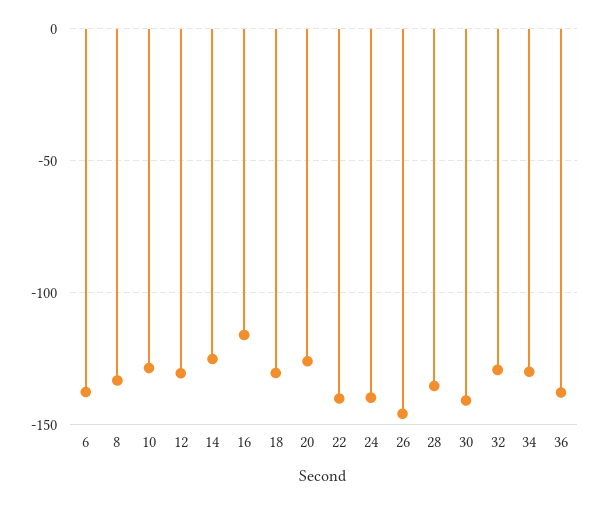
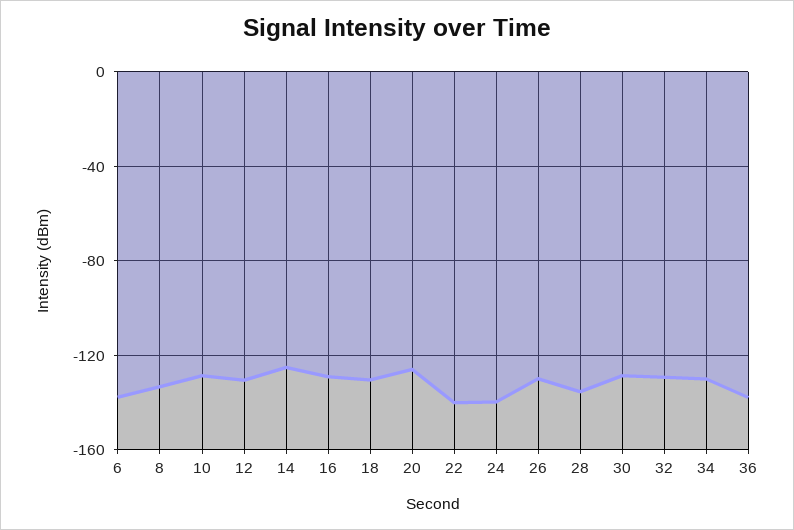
16: -115 -> -130
26: -145 -> -130
30: -140 -> -130

